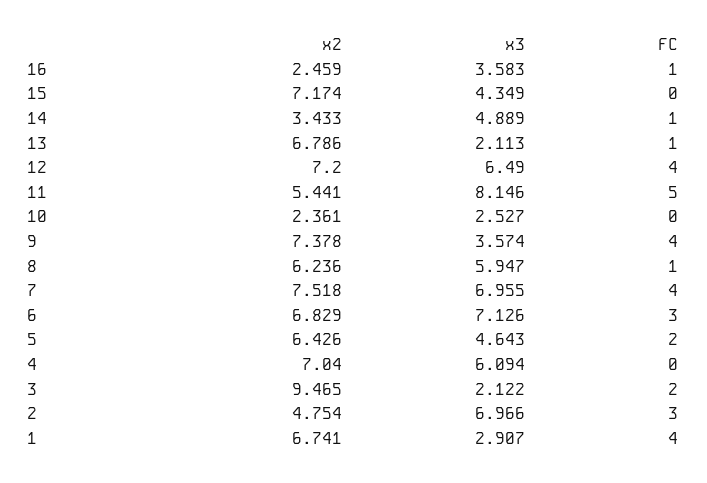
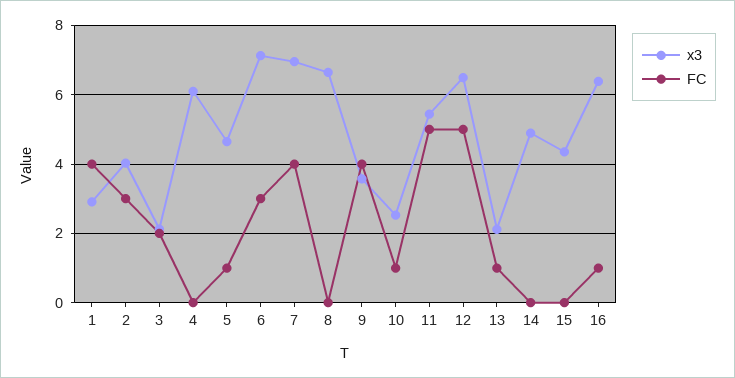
x2, 16: 2.459 -> none
x3, 16: 3.583 -> 6.4
x2, 15: 7.174 -> none
x2, 14: 3.433 -> none
FC, 14: 1 -> 0
x2, 13: 6.786 -> none
x2, 12: 7.2 -> none
FC, 12: 4 -> 5
x2, 11: 5.441 -> none
x3, 11: 8.146 -> 5.4
x2, 10: 2.361 -> none
FC, 10: 0 -> 1
x2, 9: 7.378 -> none
x2, 8: 6.236 -> none
x3, 8: 5.947 -> 6.6
FC, 8: 1 -> 0
x2, 7: 7.518 -> none
x2, 6: 6.829 -> none
x2, 5: 6.426 -> none
FC, 5: 2 -> 1
x2, 4: 7.04 -> none
x2, 3: 9.465 -> none
x2, 2: 4.754 -> none
x3, 2: 6.966 -> 4
x2, 1: 6.741 -> none

